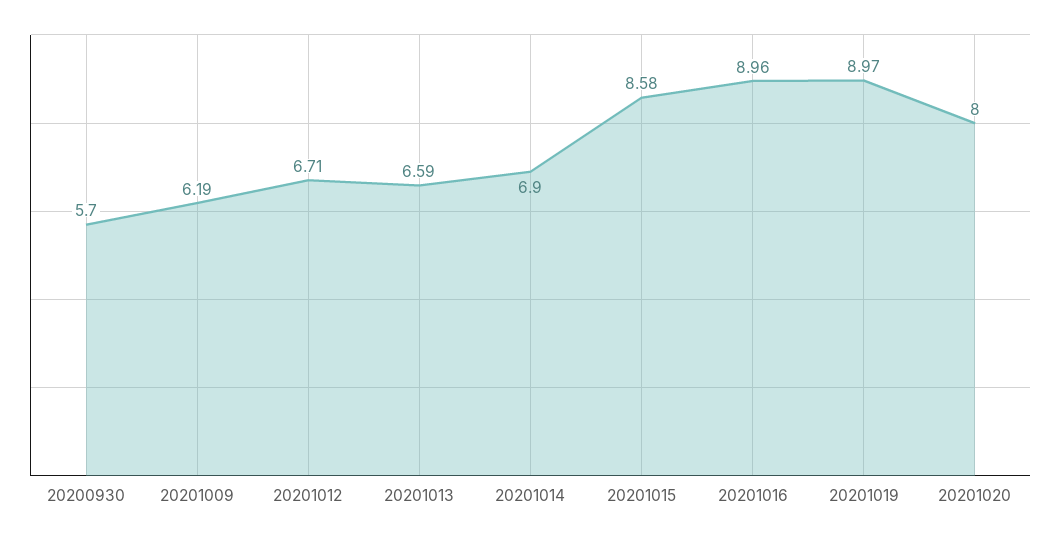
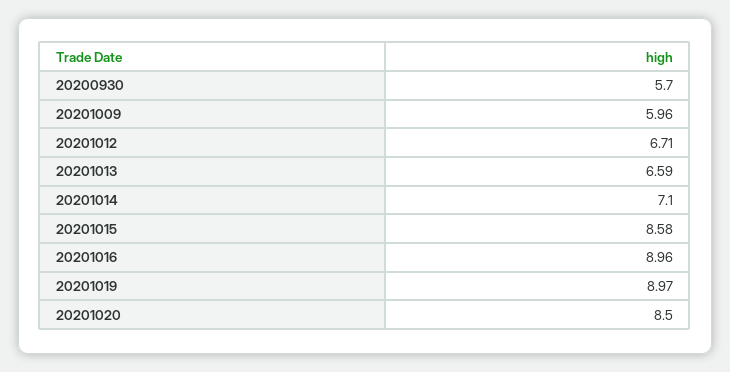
20201009: 6.19 -> 5.96
20201014: 6.9 -> 7.1
20201020: 8 -> 8.5

